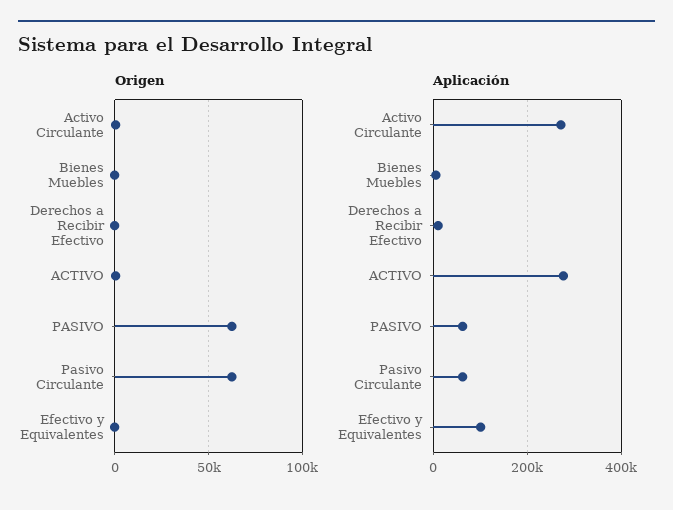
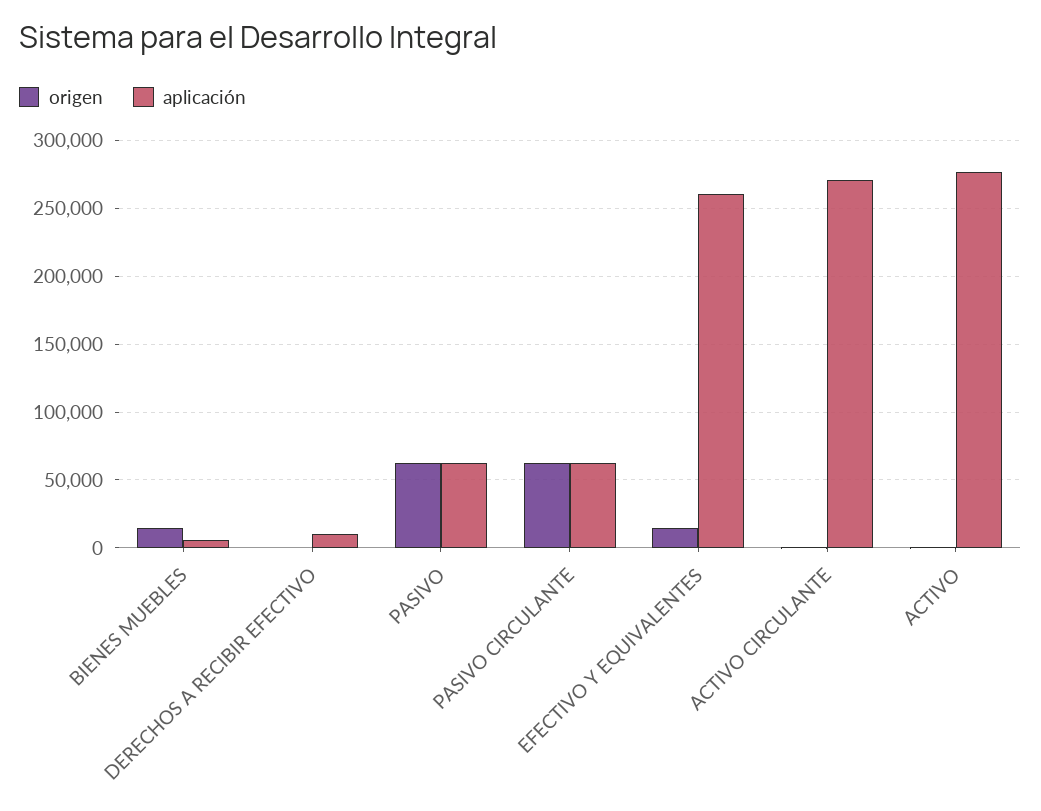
Origen, Bienes Muebles: 0 -> 15000
Origen, Efectivo y Equivalentes: 0 -> 15000
Aplicación, Efectivo y Equivalentes: 100000 -> 260000

